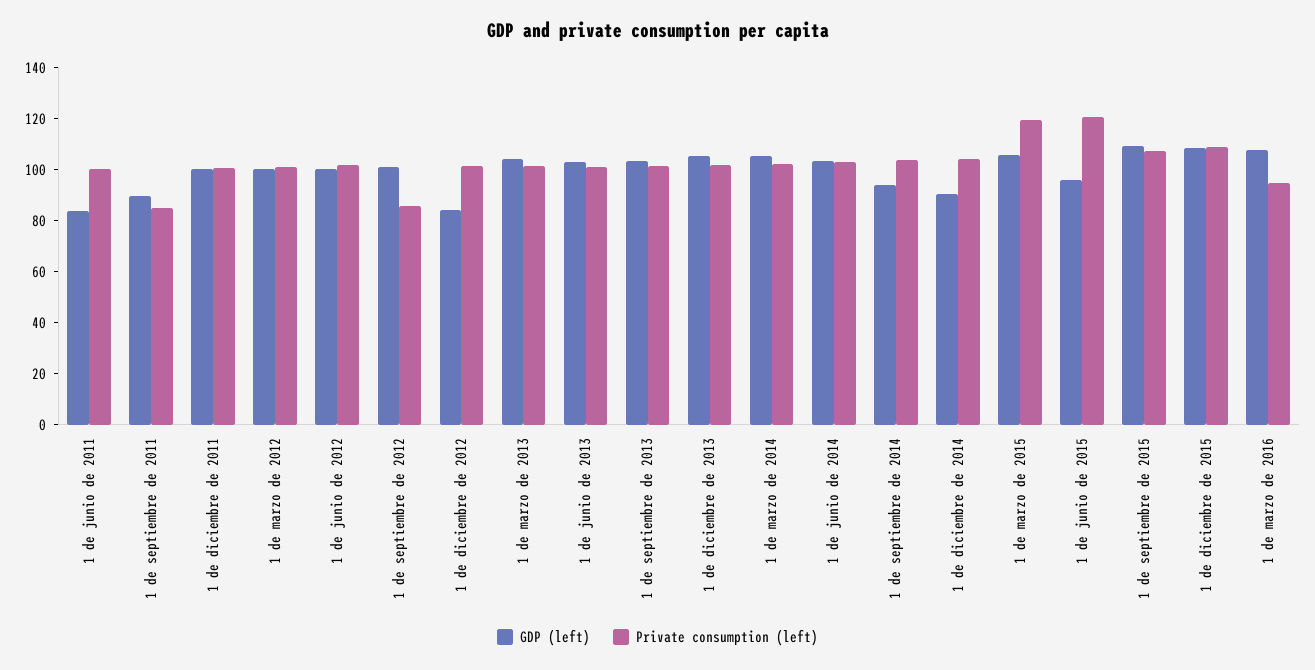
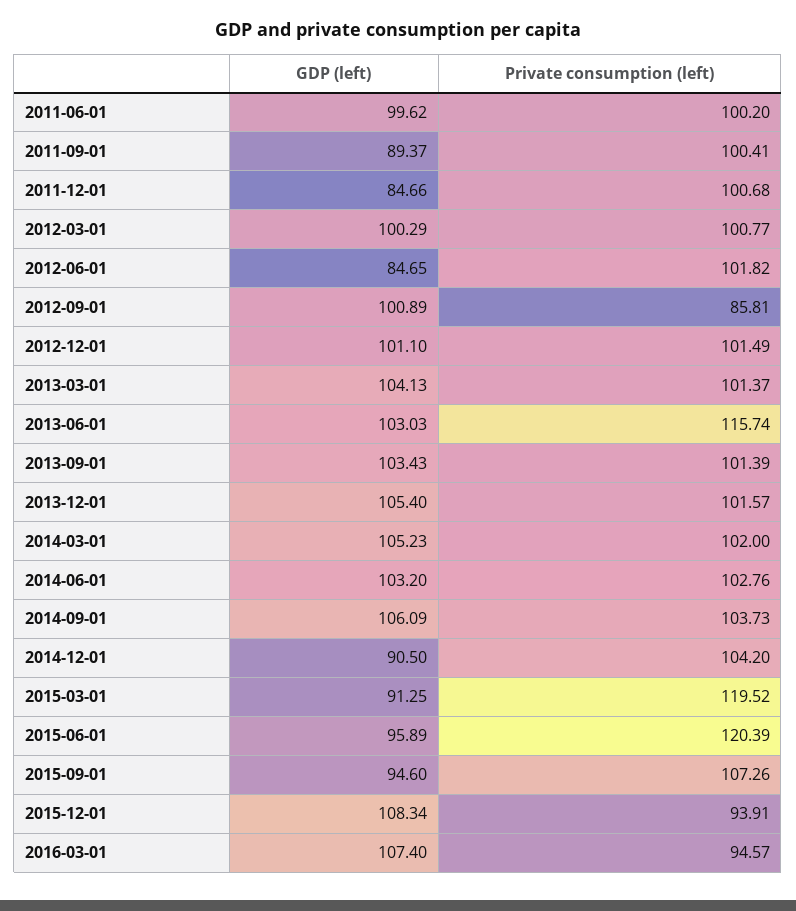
GDP (left), 1 de junio de 2011: 85 -> 99.62
Private consumption (left), 1 de septiembre de 2011: 85 -> 100.41
GDP (left), 1 de diciembre de 2011: 100 -> 84.66
GDP (left), 1 de junio de 2012: 100 -> 84.65
GDP (left), 1 de diciembre de 2012: 85 -> 101.1
Private consumption (left), 1 de junio de 2013: 100 -> 115.74
GDP (left), 1 de septiembre de 2014: 95 -> 106.09
GDP (left), 1 de marzo de 2015: 105 -> 91.25
GDP (left), 1 de septiembre de 2015: 110 -> 94.6
Private consumption (left), 1 de diciembre de 2015: 110 -> 93.91

